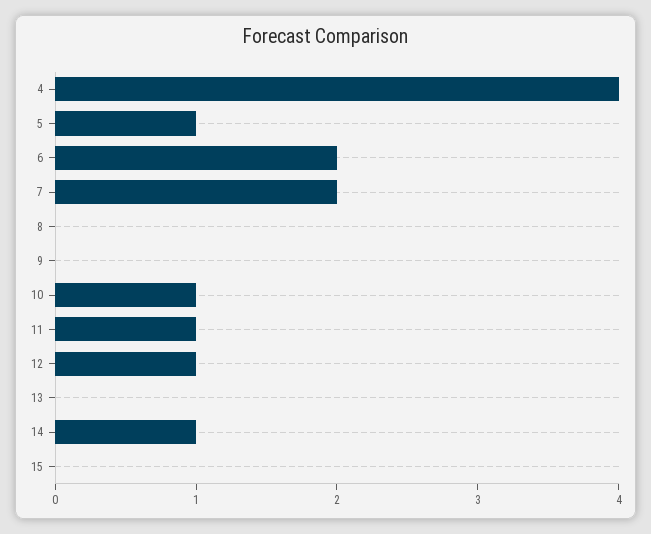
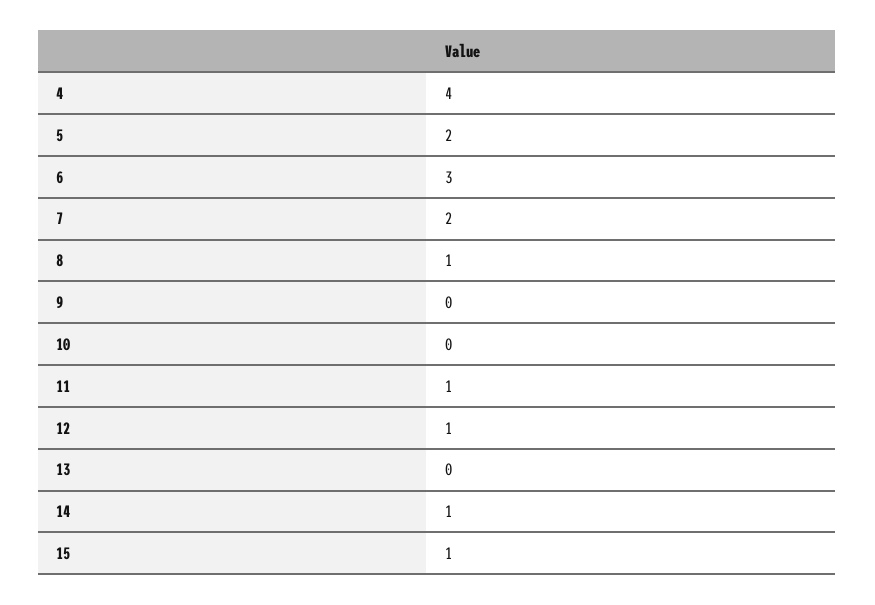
5: 1 -> 2
6: 2 -> 3
8: 0 -> 1
10: 1 -> 0
15: 0 -> 1

